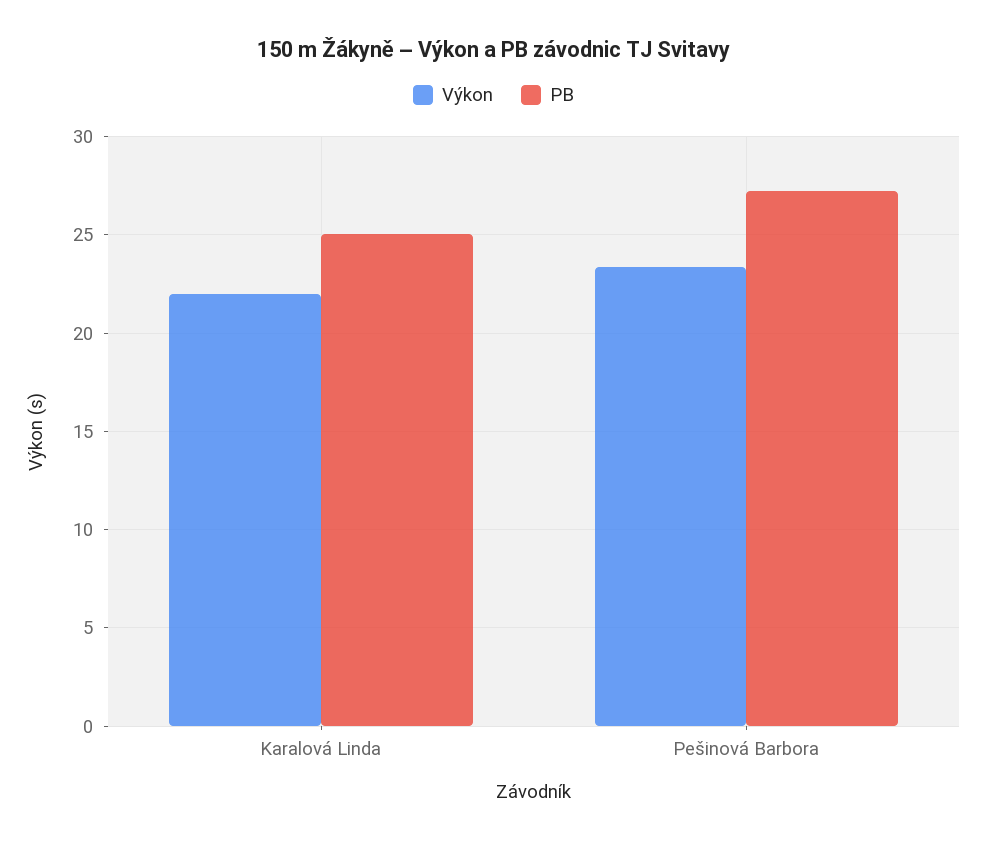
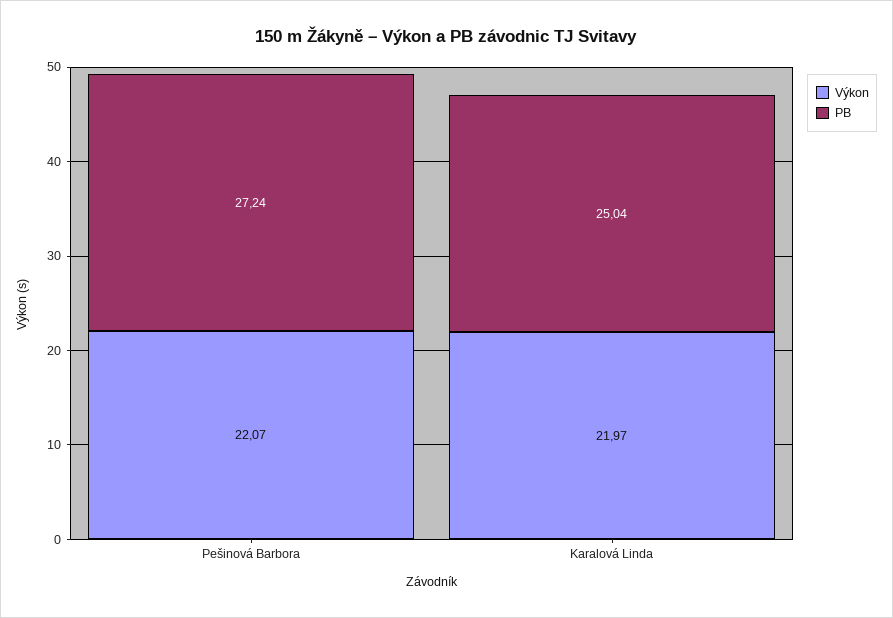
Výkon, Pešinová Barbora: 23.5 -> 22.07

